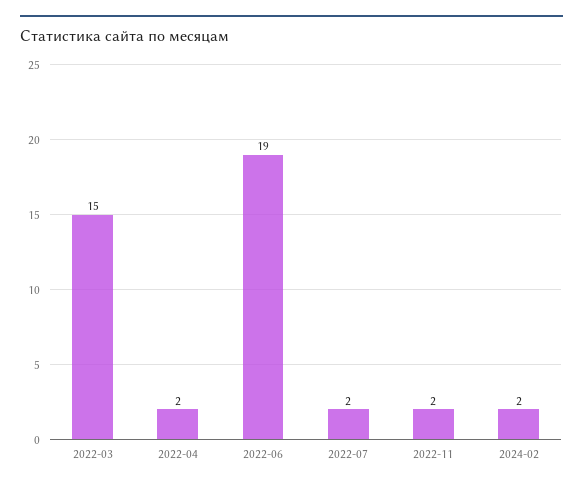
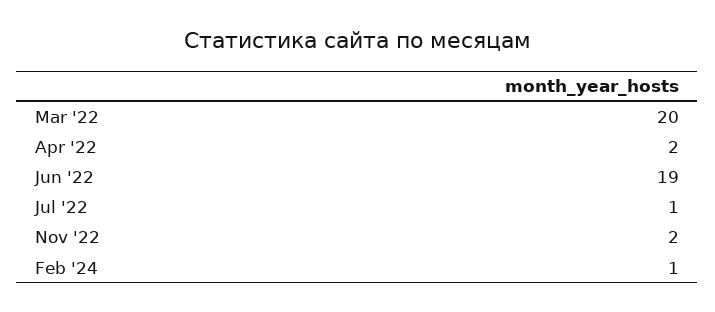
2022-03: 15 -> 20
2022-07: 2 -> 1
2024-02: 2 -> 1

